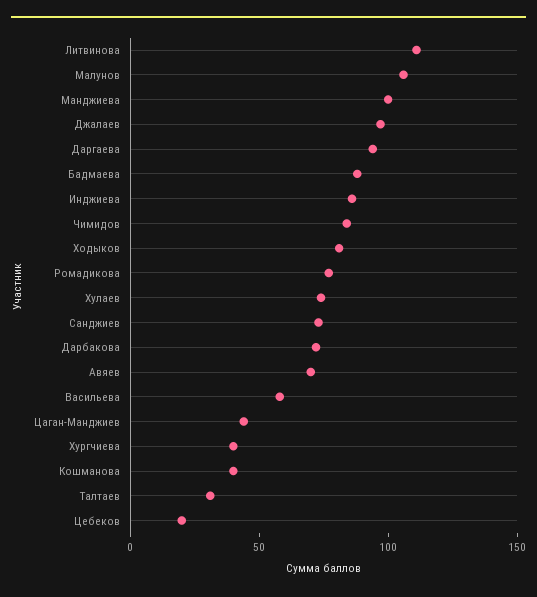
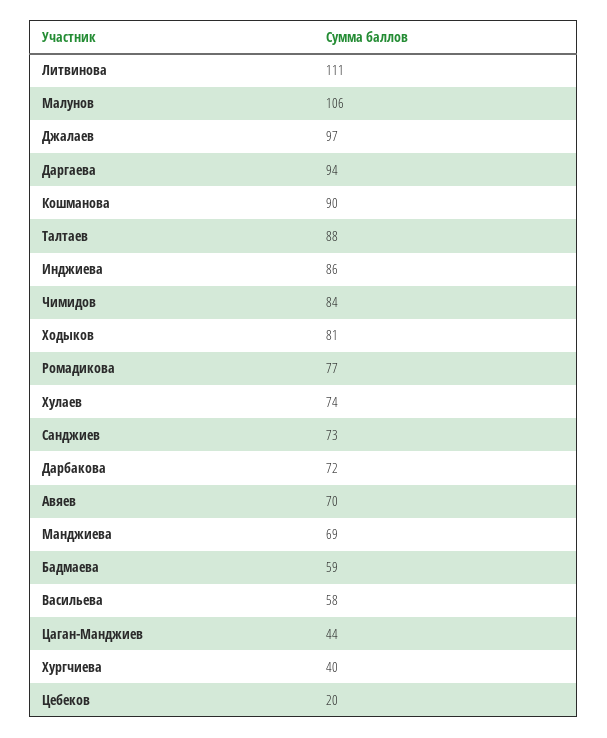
Манджиева: 100 -> 69
Бадмаева: 90 -> 59
Кошманова: 40 -> 90
Талтаев: 30 -> 88

